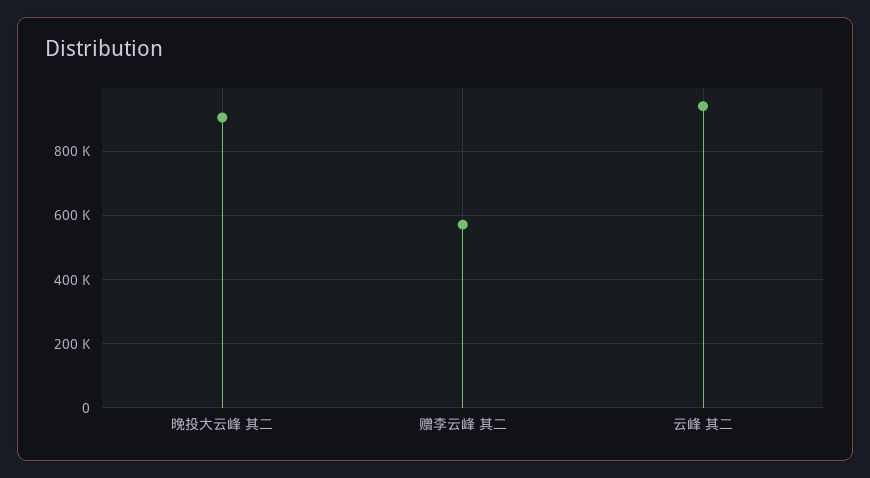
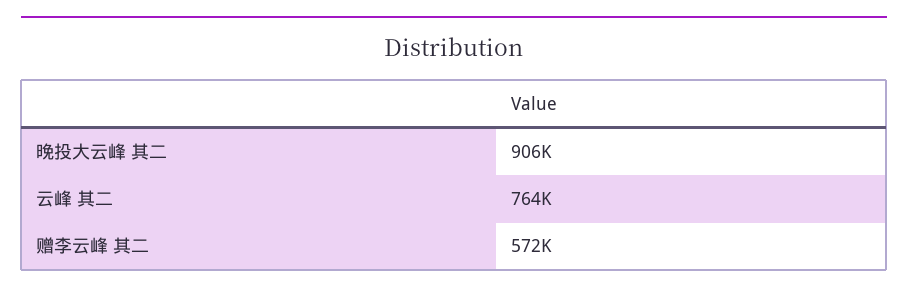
云峰 其二: 940000 -> 764000

